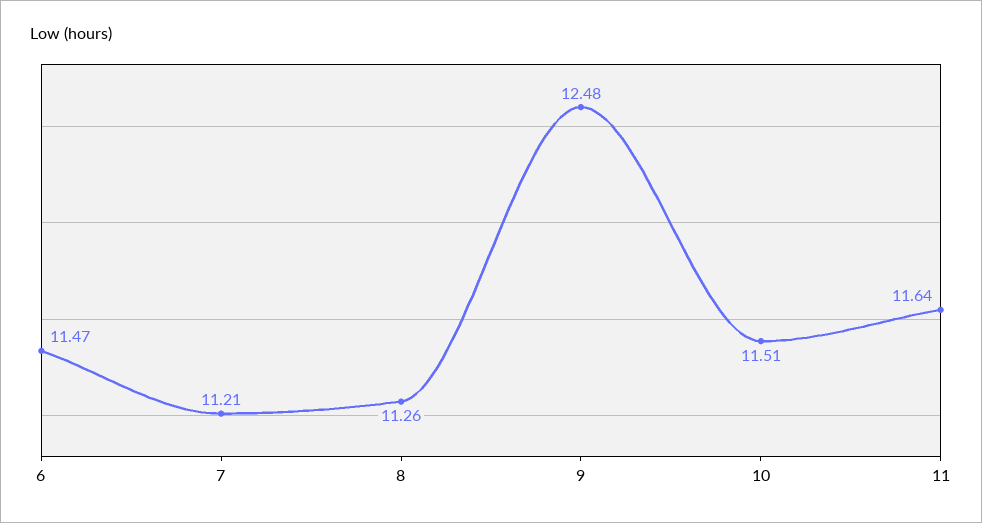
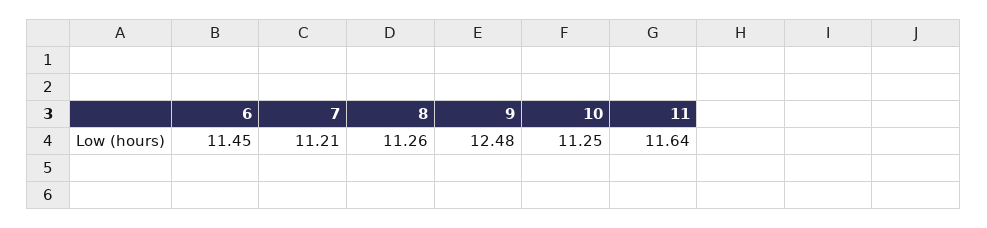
6: 11.47 -> 11.45
10: 11.51 -> 11.25

